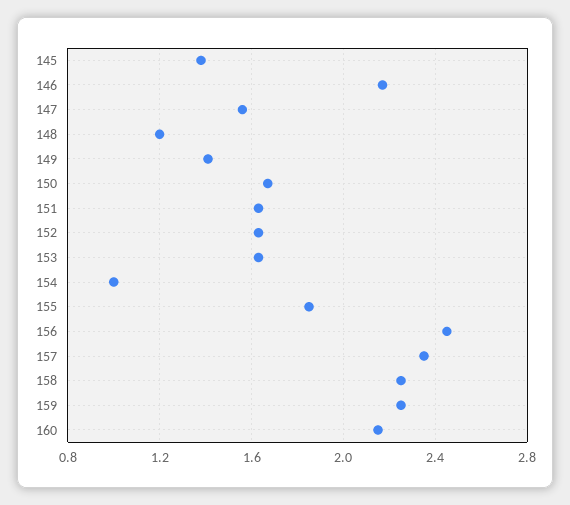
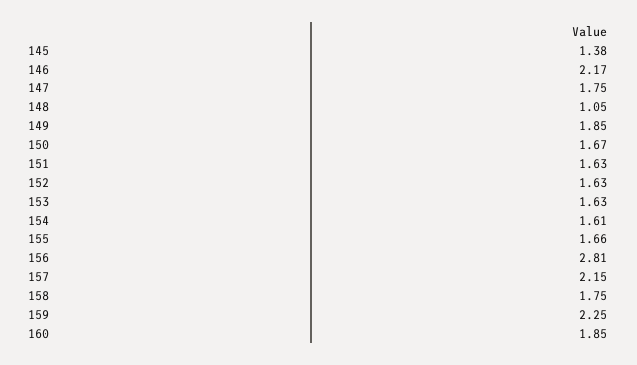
147: 1.55 -> 1.75
148: 1.2 -> 1.05
149: 1.4 -> 1.85
154: 1 -> 1.61
155: 1.85 -> 1.66
156: 2.45 -> 2.81
157: 2.35 -> 2.15
158: 2.25 -> 1.75
160: 2.15 -> 1.85

